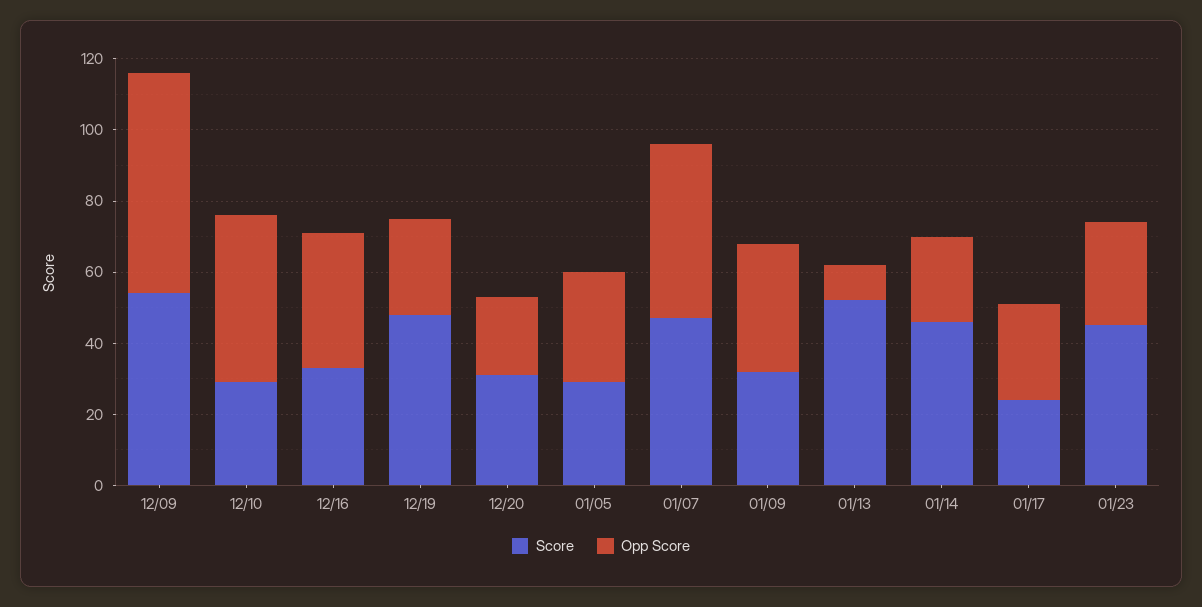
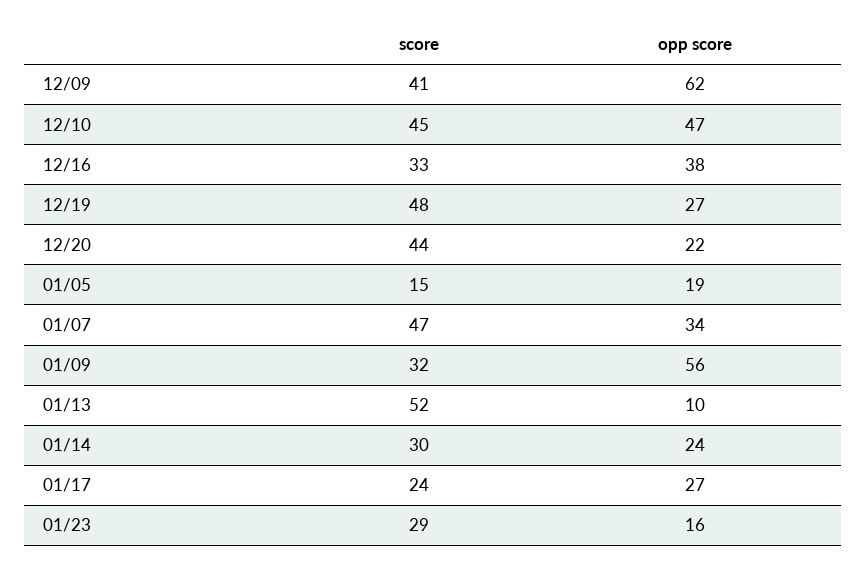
Score, 12/09: 55 -> 41
Score, 12/10: 30 -> 45
Score, 12/20: 30 -> 44
Score, 01/05: 30 -> 15
Opp Score, 01/05: 30 -> 19
Opp Score, 01/07: 50 -> 34
Opp Score, 01/09: 35 -> 56
Score, 01/14: 45 -> 30
Score, 01/23: 45 -> 29
Opp Score, 01/23: 30 -> 16

